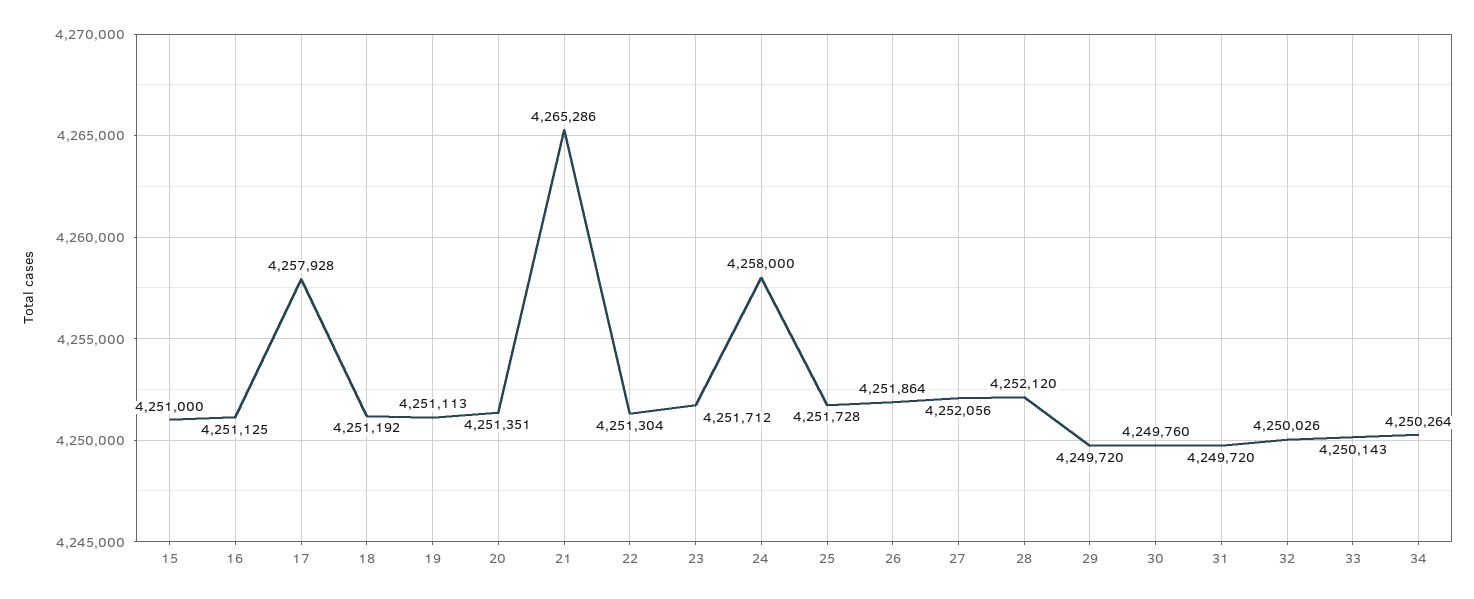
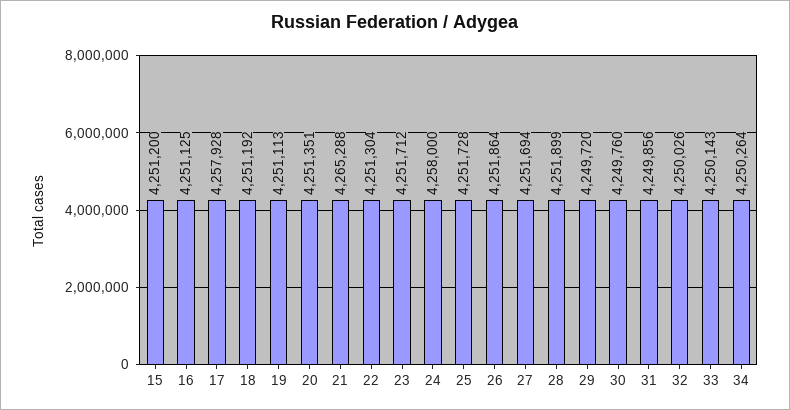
15: 4251000 -> 4251200
21: 4265286 -> 4265288
27: 4252056 -> 4251694
28: 4252120 -> 4251899
31: 4249720 -> 4249856

